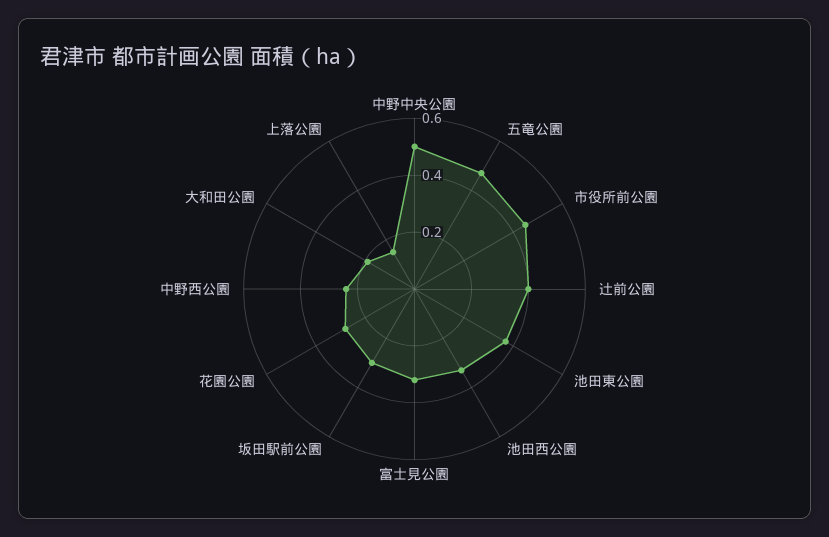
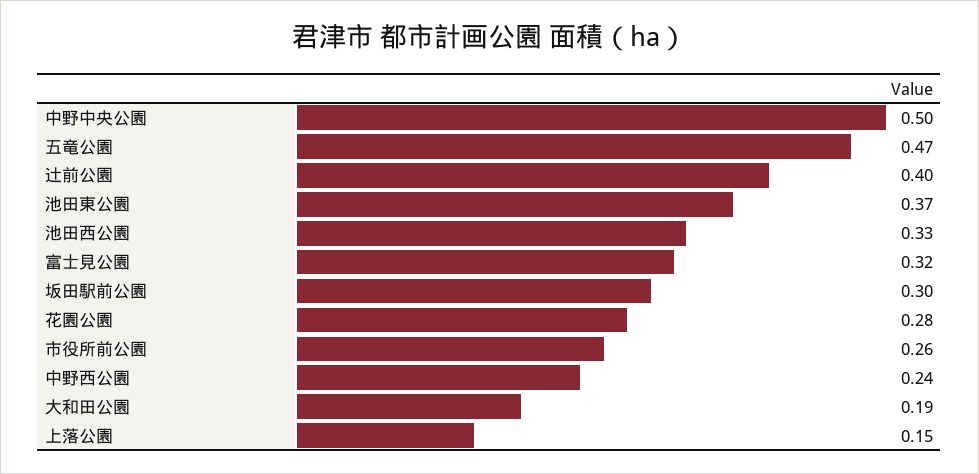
市役所前公園: 0.45 -> 0.26

